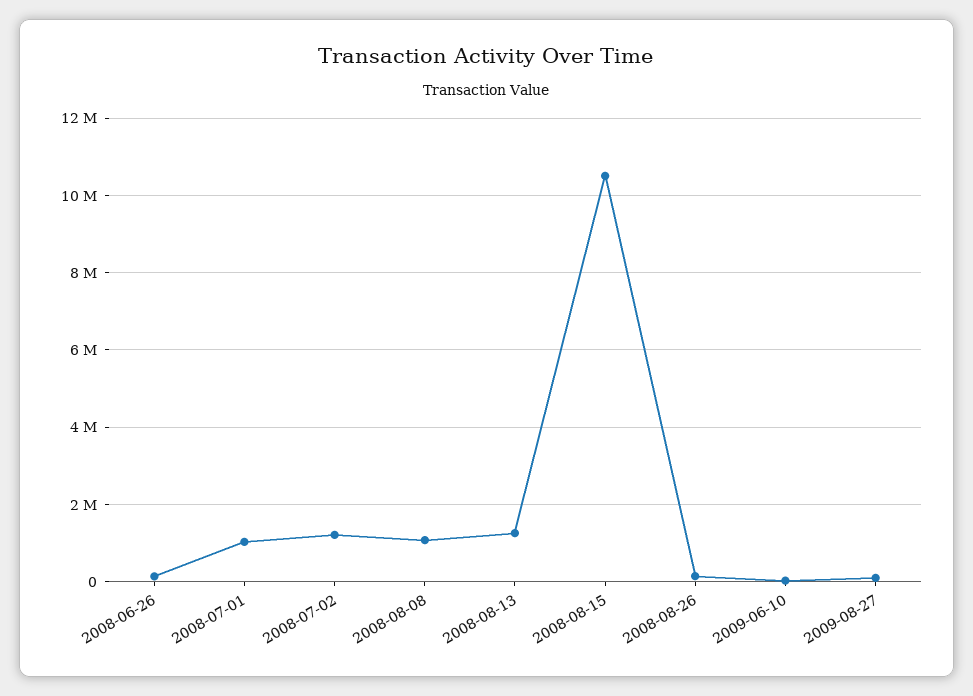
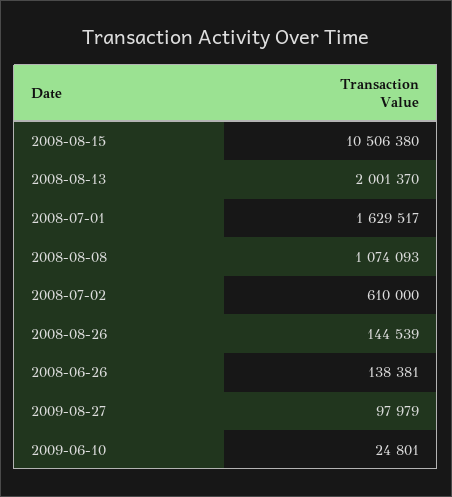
2008-07-01: 1000000 -> 1629517
2008-07-02: 1200000 -> 610000
2008-08-13: 1200000 -> 2001370

